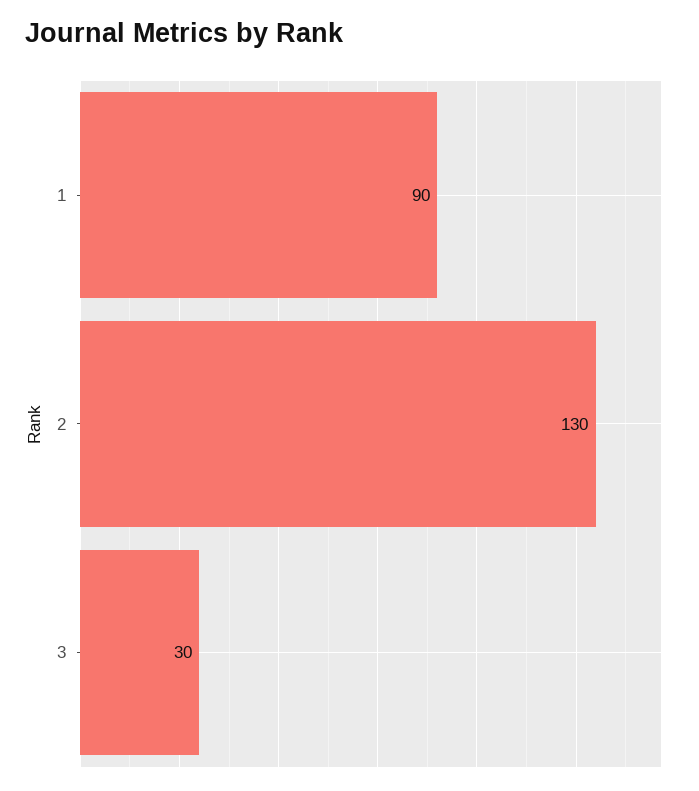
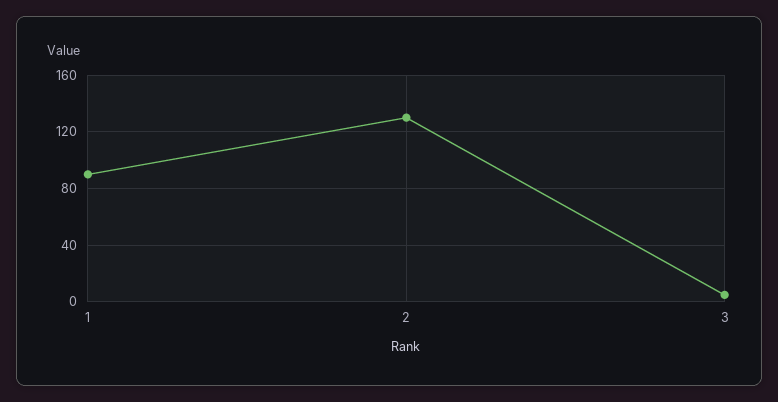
3: 30 -> 5

